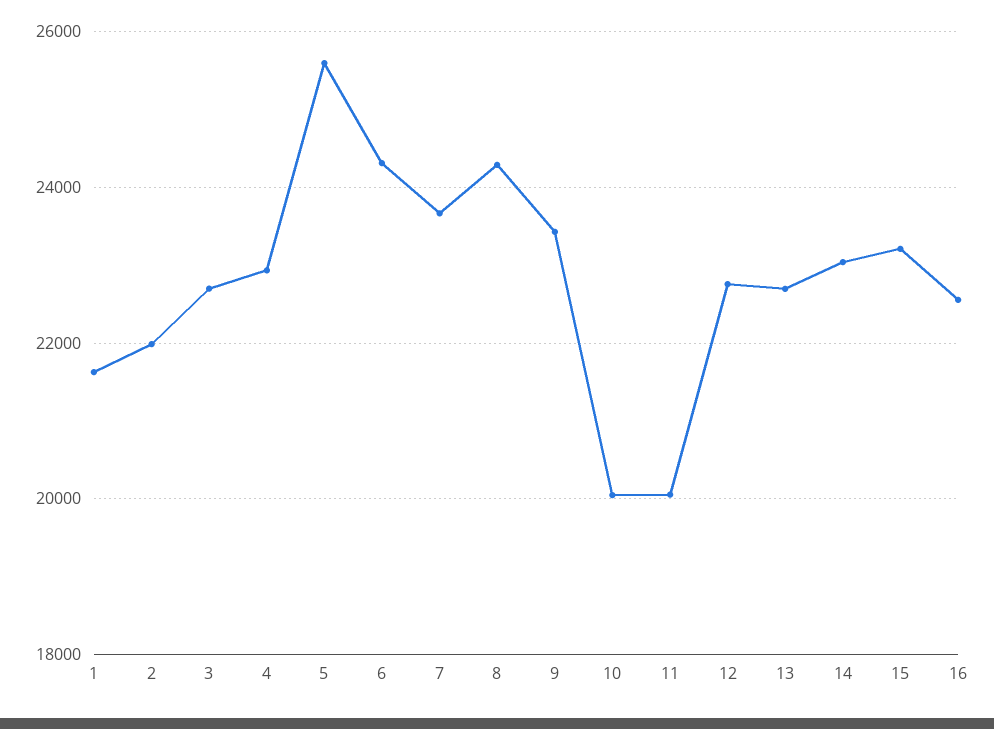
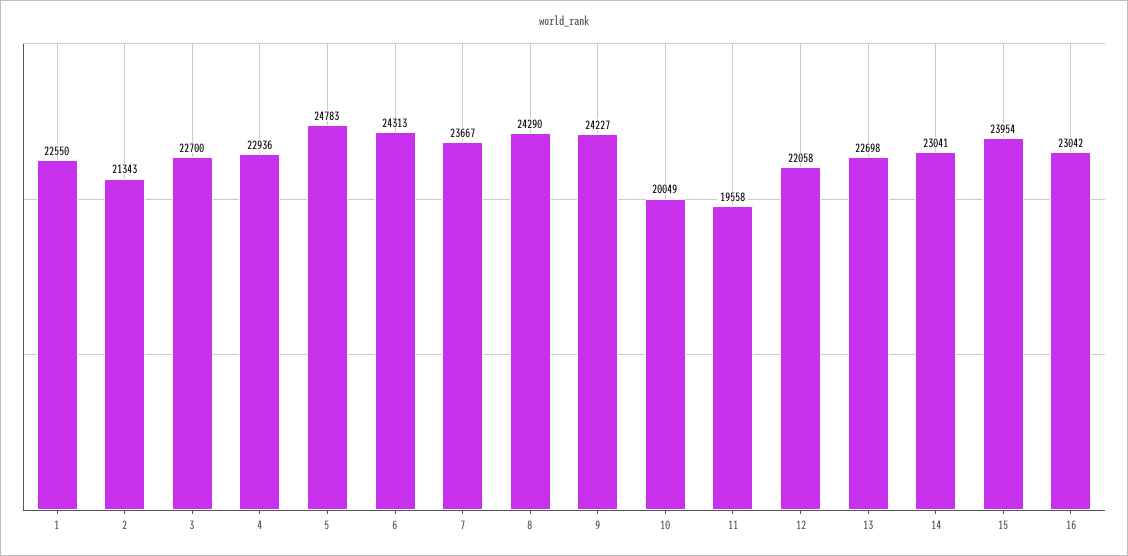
1: 21600 -> 22550
2: 22000 -> 21343
5: 25600 -> 24783
9: 23400 -> 24227
11: 20000 -> 19558
12: 22800 -> 22058
15: 23200 -> 23954
16: 22600 -> 23042

